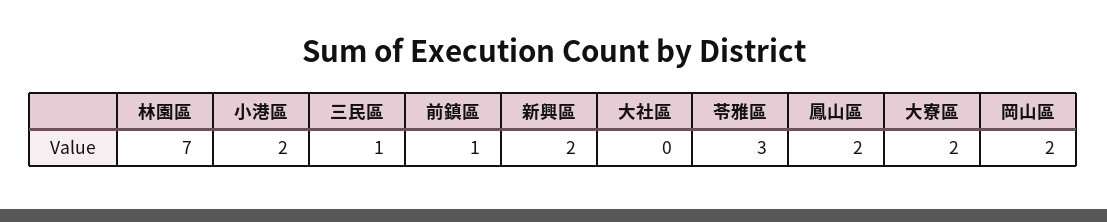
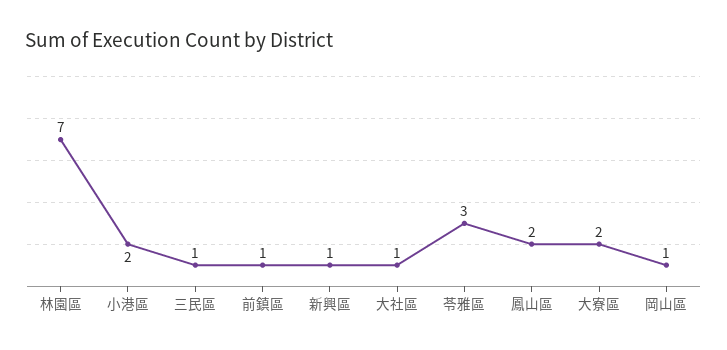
新興區: 2 -> 1
大社區: 0 -> 1
岡山區: 2 -> 1

